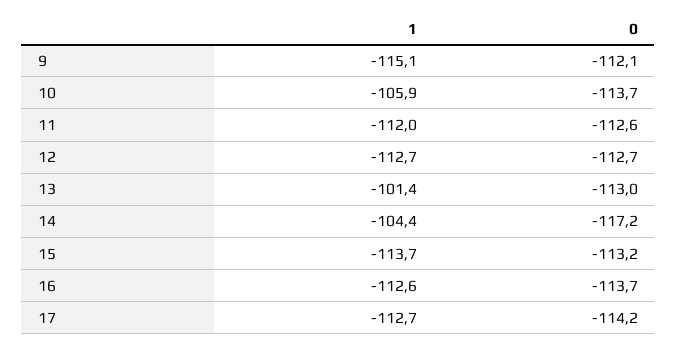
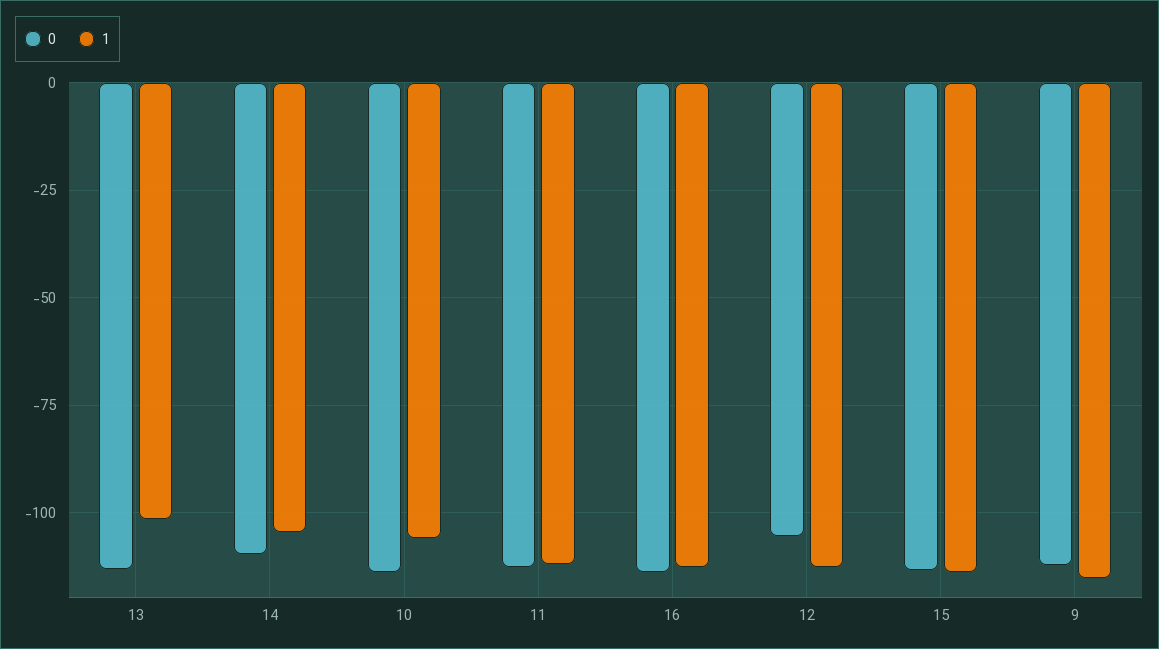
0, 12: -112.7 -> -105
0, 14: -117.2 -> -110
1, 17: -112.7 -> none
0, 17: -114.2 -> none

